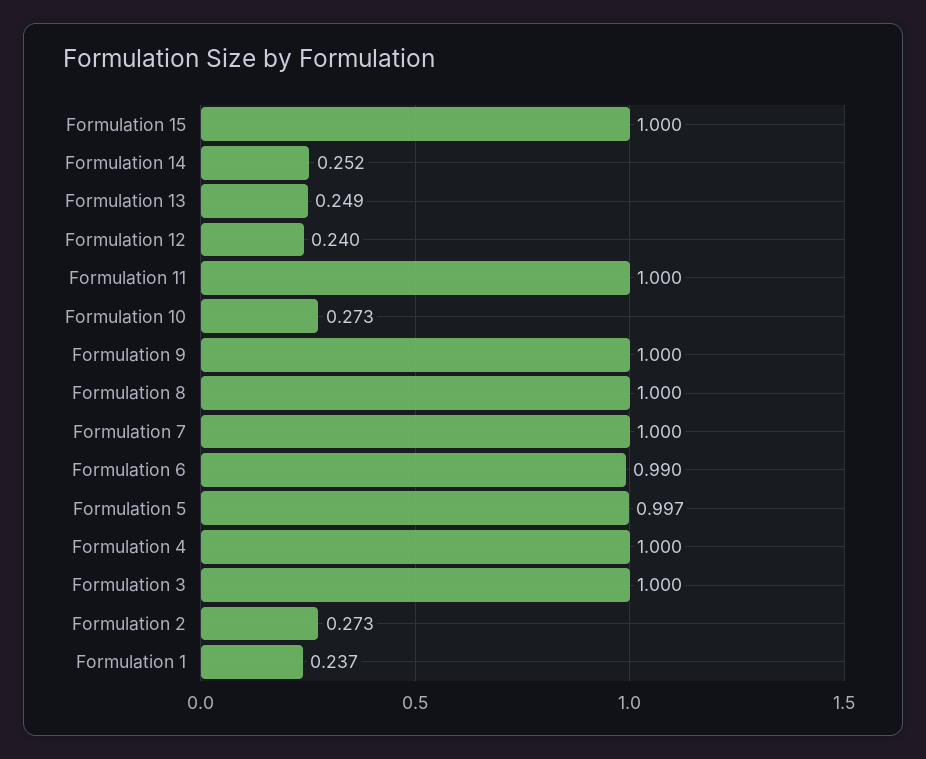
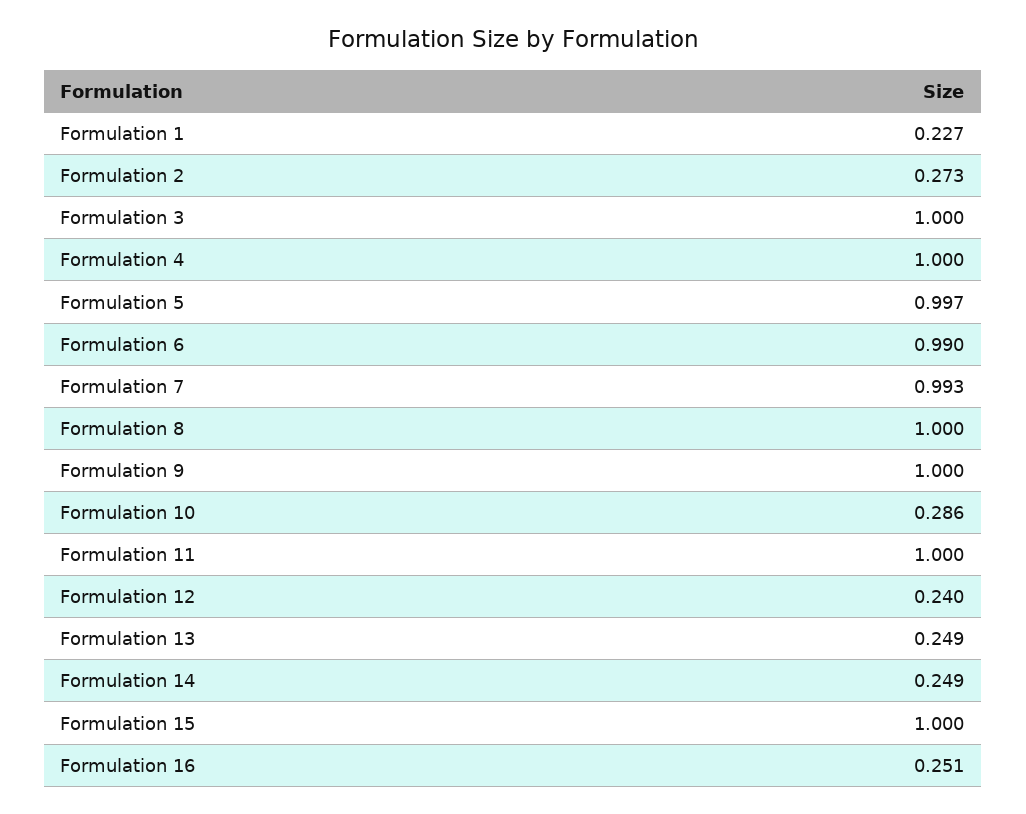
Formulation 14: 0.252 -> 0.249
Formulation 10: 0.273 -> 0.286
Formulation 7: 1 -> 0.993
Formulation 1: 0.237 -> 0.227
Formulation 16: none -> 0.251

